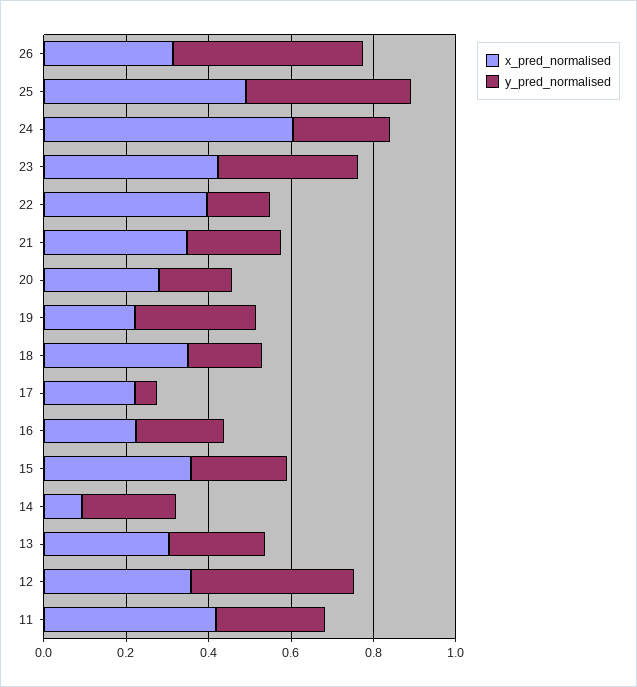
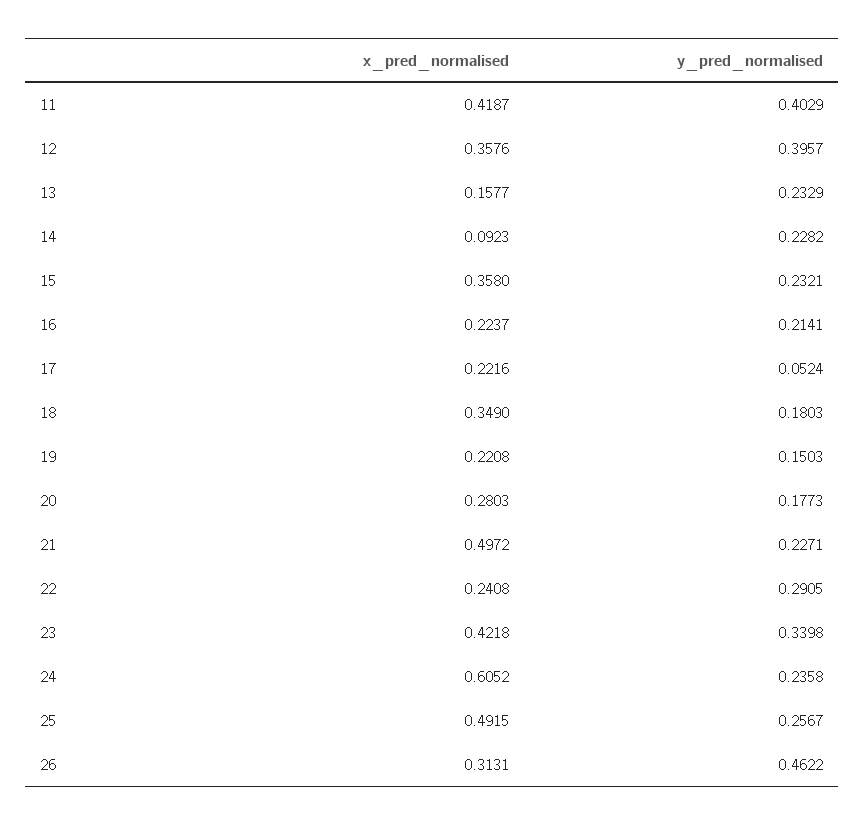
y_pred_normalised, 25: 0.4 -> 0.2567
x_pred_normalised, 22: 0.4 -> 0.2408
y_pred_normalised, 22: 0.15 -> 0.2905
x_pred_normalised, 21: 0.35 -> 0.4972
y_pred_normalised, 19: 0.3 -> 0.1503
x_pred_normalised, 13: 0.3 -> 0.1577
y_pred_normalised, 11: 0.25 -> 0.4029

